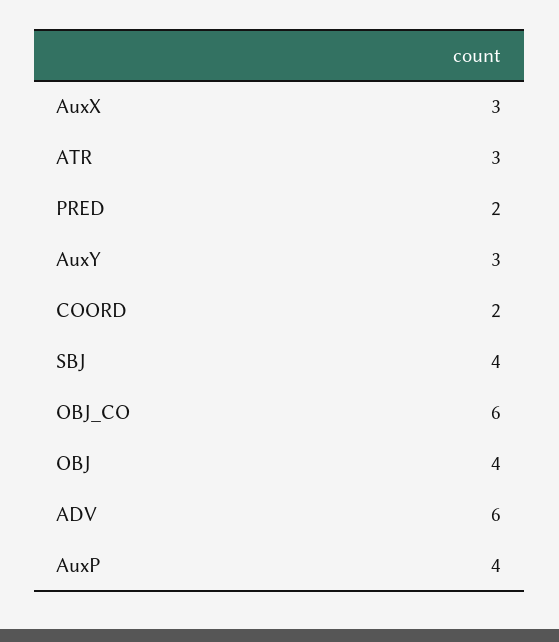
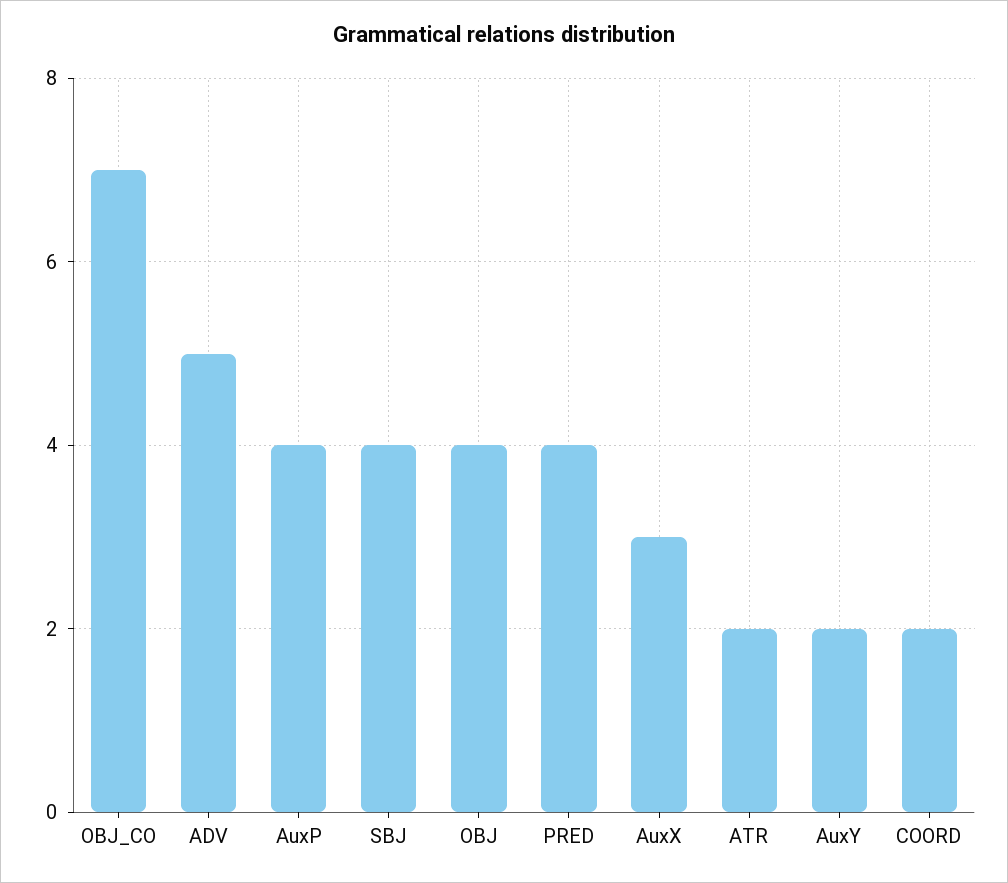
ATR: 3 -> 2
PRED: 2 -> 4
AuxY: 3 -> 2
OBJ_CO: 6 -> 7
ADV: 6 -> 5

